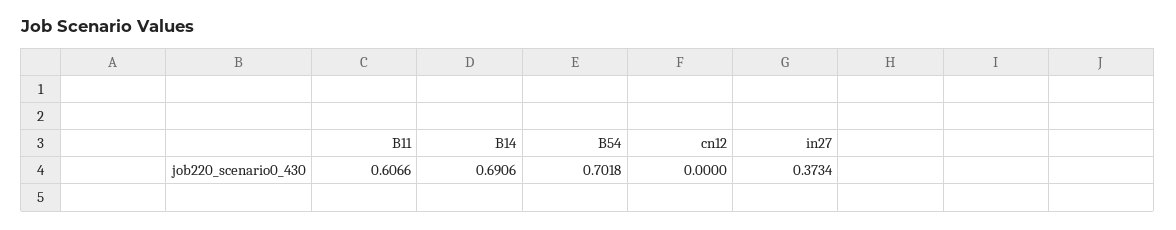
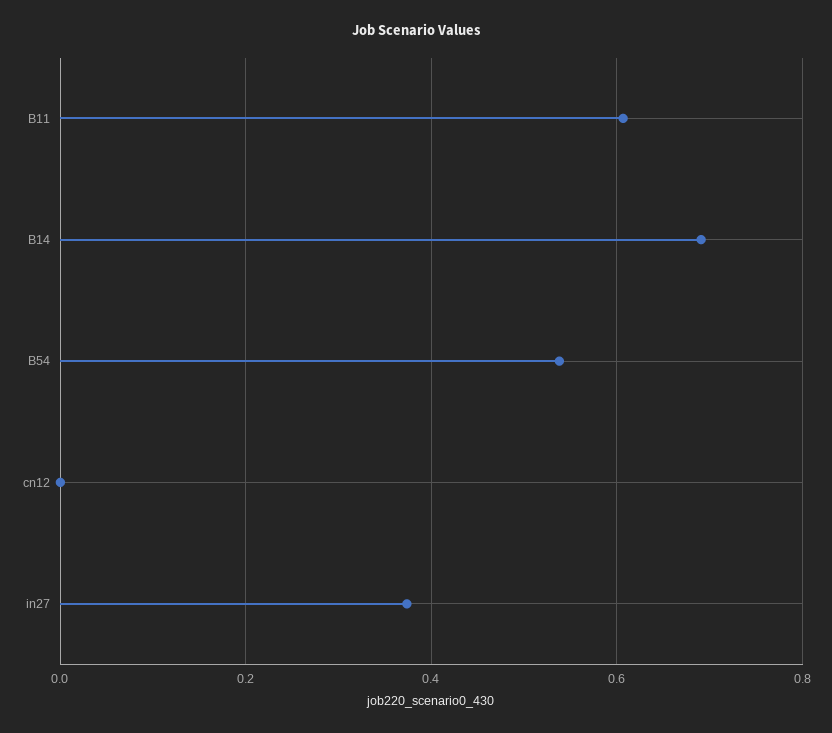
B54: 0.7018 -> 0.54

